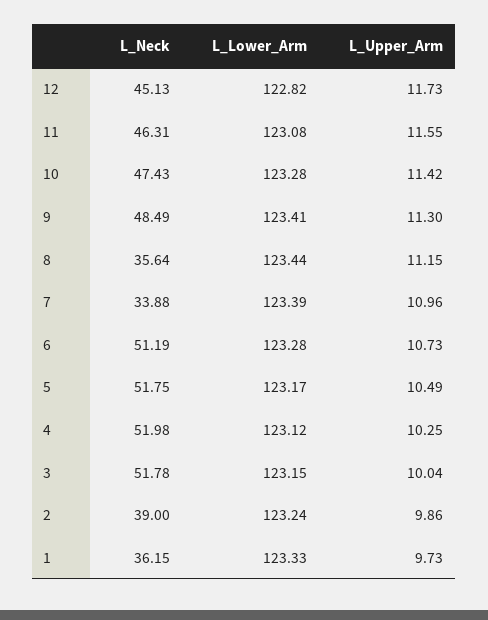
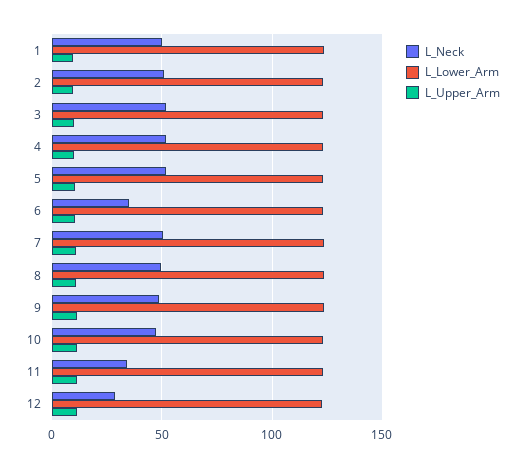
L_Neck, 12: 45.13 -> 30
L_Neck, 11: 46.31 -> 35
L_Neck, 8: 35.64 -> 50
L_Neck, 7: 33.88 -> 50
L_Neck, 6: 51.19 -> 35
L_Neck, 2: 39 -> 50
L_Neck, 1: 36.15 -> 50

